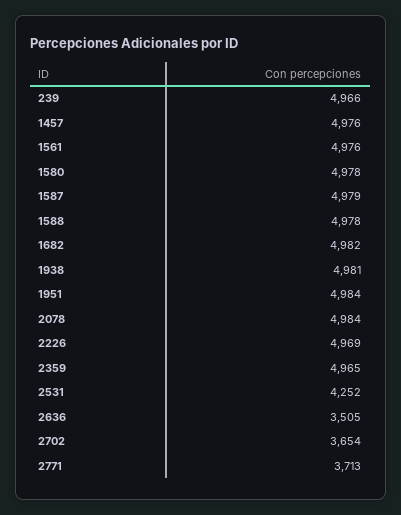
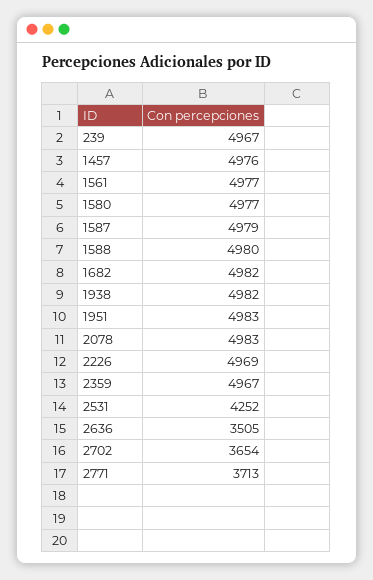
239: 4966 -> 4967
1561: 4976 -> 4977
1580: 4978 -> 4977
1588: 4978 -> 4980
1938: 4981 -> 4982
1951: 4984 -> 4983
2078: 4984 -> 4983
2359: 4965 -> 4967

